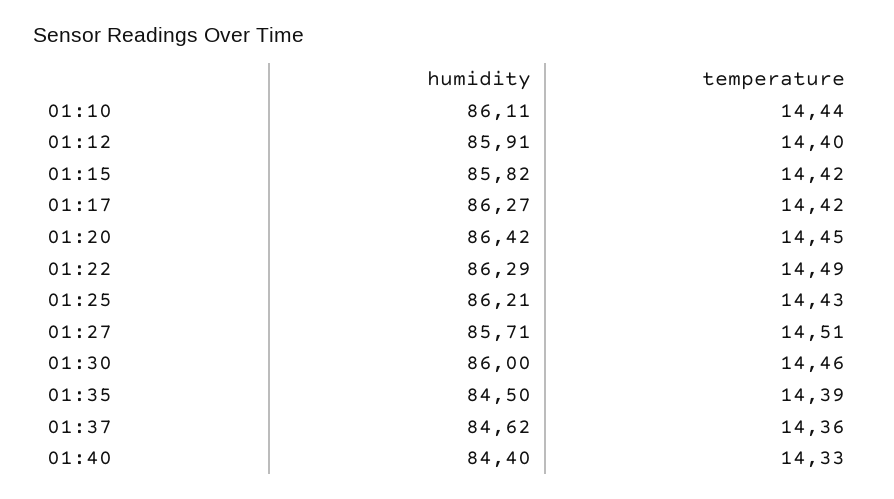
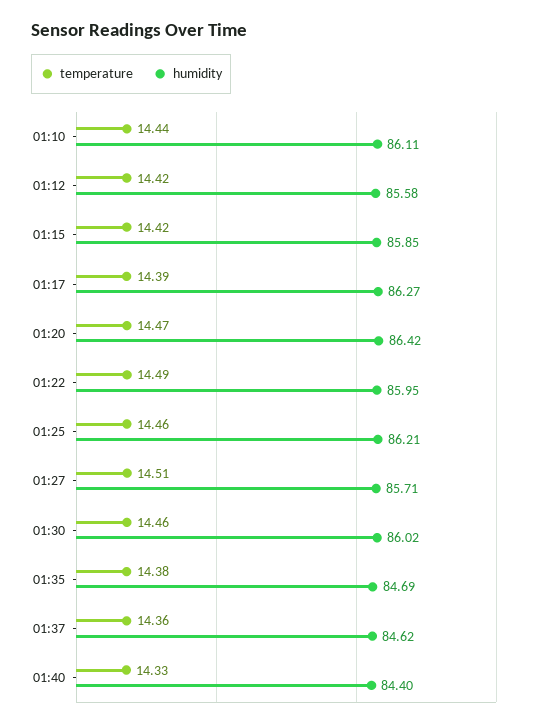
humidity, 01:12: 85.91 -> 85.58
temperature, 01:12: 14.4 -> 14.42
humidity, 01:15: 85.82 -> 85.85
temperature, 01:17: 14.42 -> 14.39
temperature, 01:20: 14.45 -> 14.47
humidity, 01:22: 86.29 -> 85.95
temperature, 01:25: 14.43 -> 14.46
humidity, 01:30: 86 -> 86.02
humidity, 01:35: 84.5 -> 84.69
temperature, 01:35: 14.39 -> 14.38

